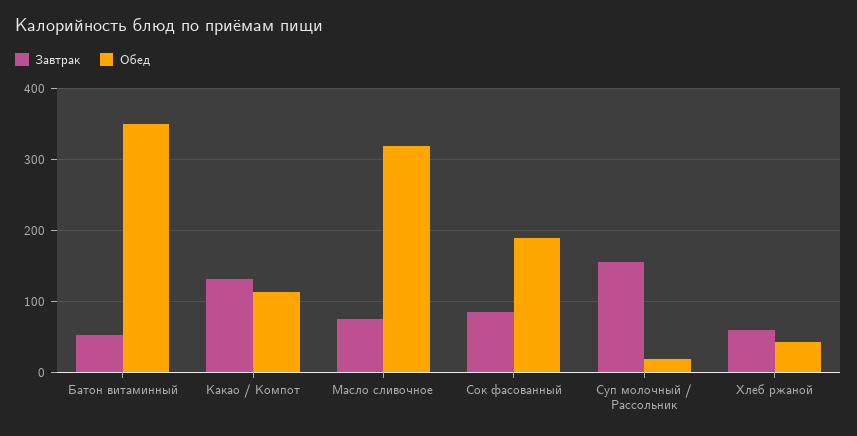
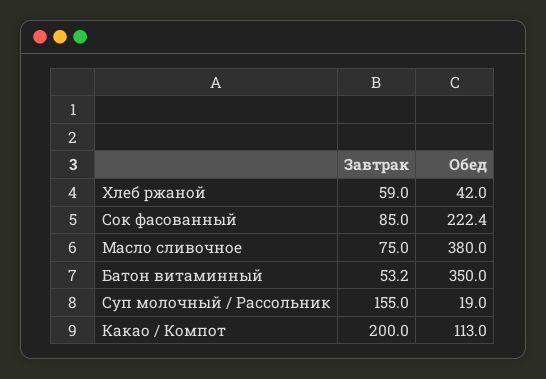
Завтрак, Какао / Компот: 130 -> 200
Обед, Масло сливочное: 320 -> 380
Обед, Сок фасованный: 190 -> 222.4

